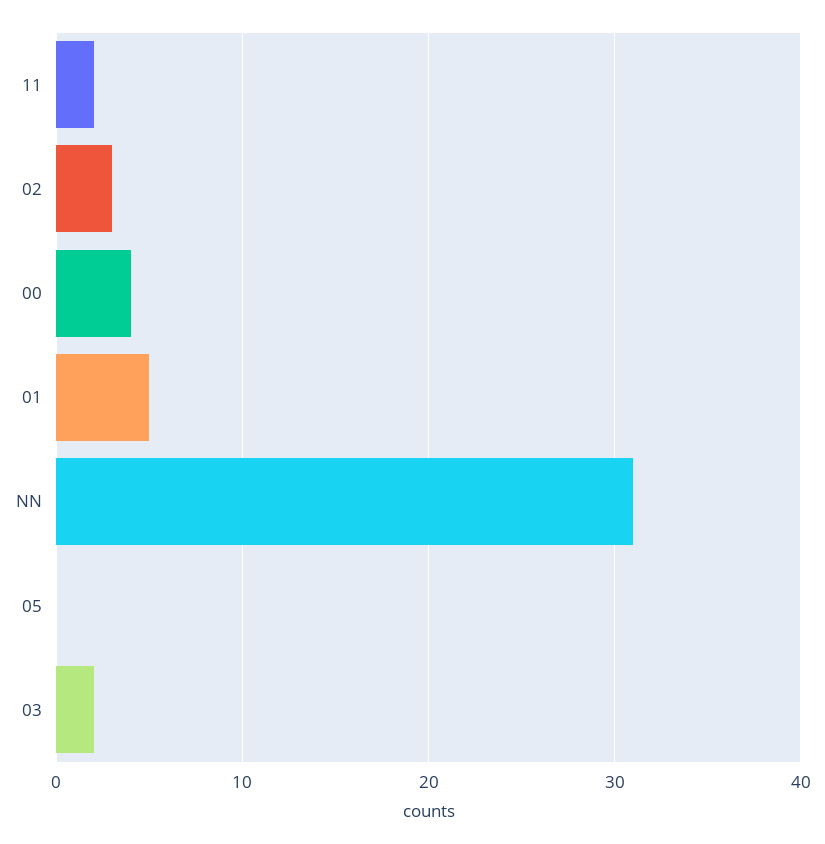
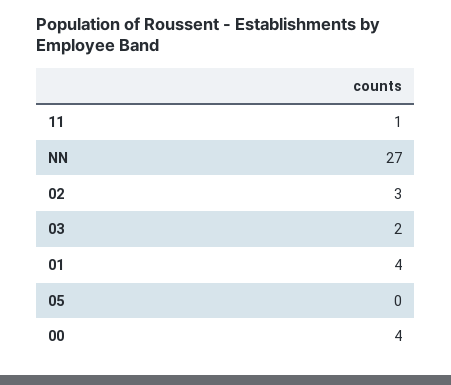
11: 2 -> 1
01: 5 -> 4
NN: 31 -> 27

